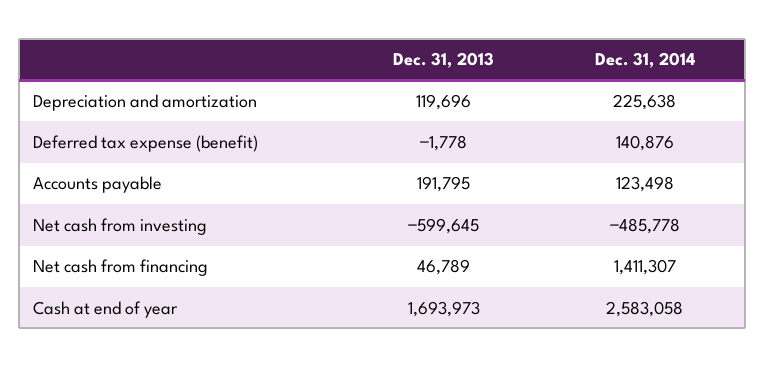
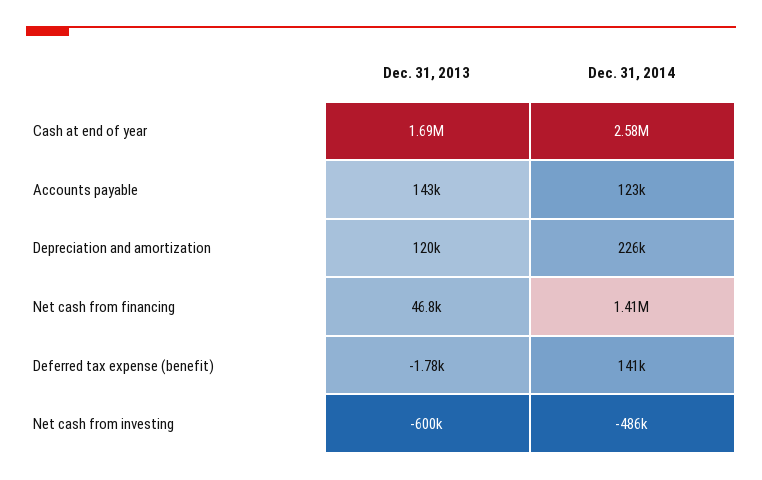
Dec. 31, 2013, Accounts payable: 191795 -> 143000

